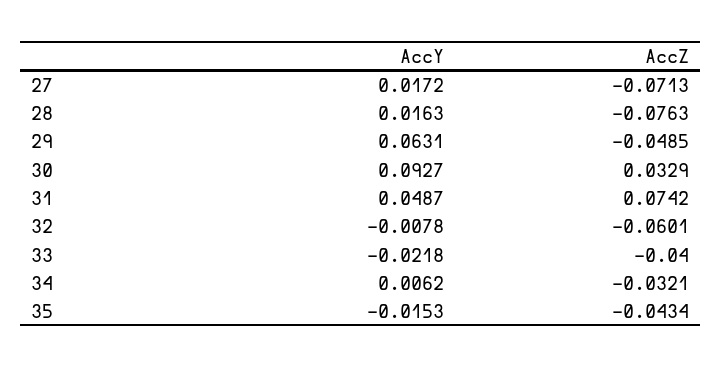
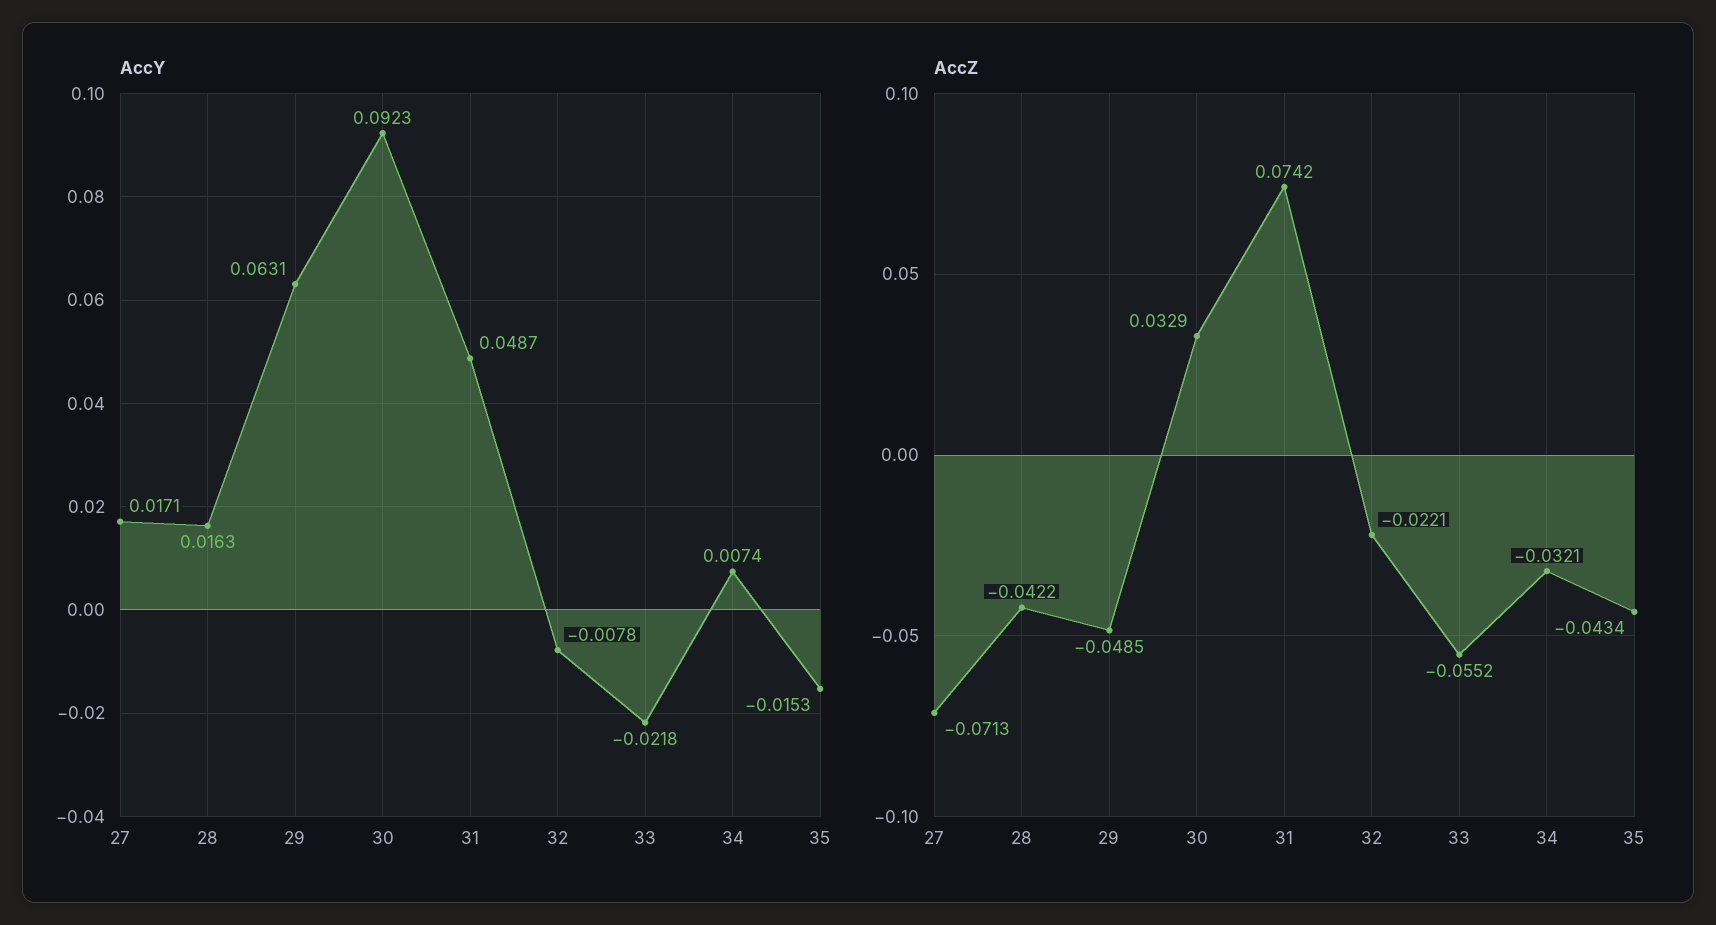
AccY, 27: 0.0172 -> 0.0171
AccZ, 28: -0.0763 -> -0.0422
AccY, 30: 0.0927 -> 0.0923
AccZ, 32: -0.0601 -> -0.0221
AccZ, 33: -0.04 -> -0.0552
AccY, 34: 0.0062 -> 0.0074

